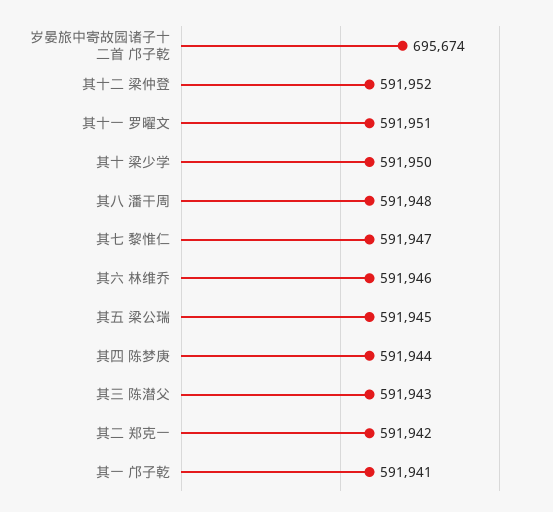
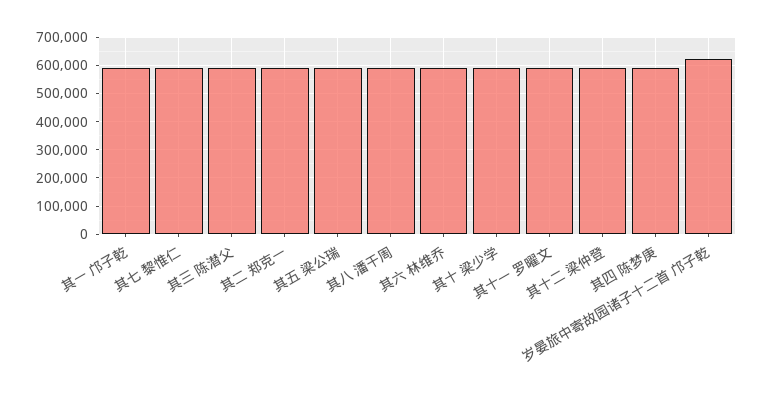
岁晏旅中寄故园诸子十二首 邝子乾: 695674 -> 625000

